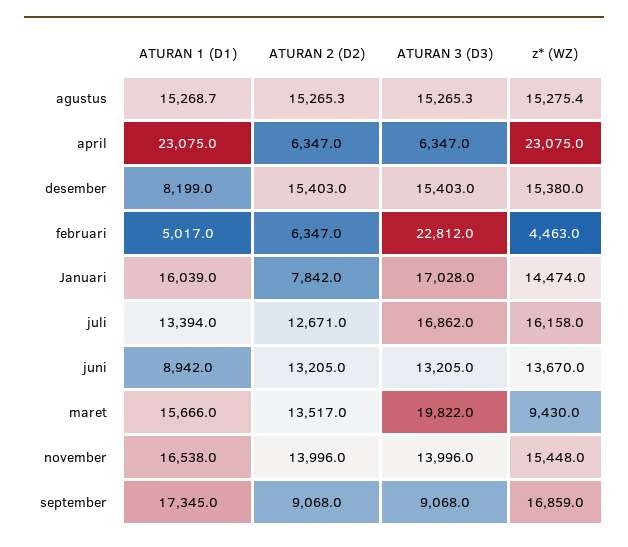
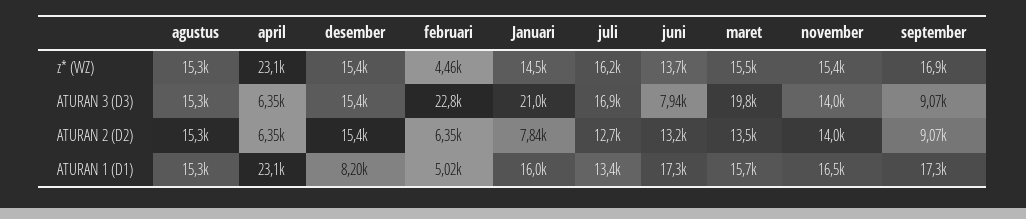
ATURAN 3 (D3), Januari: 17028 -> 21000
ATURAN 1 (D1), juni: 8942 -> 17300
ATURAN 3 (D3), juni: 13205 -> 7940
z* (WZ), maret: 9430 -> 15500

